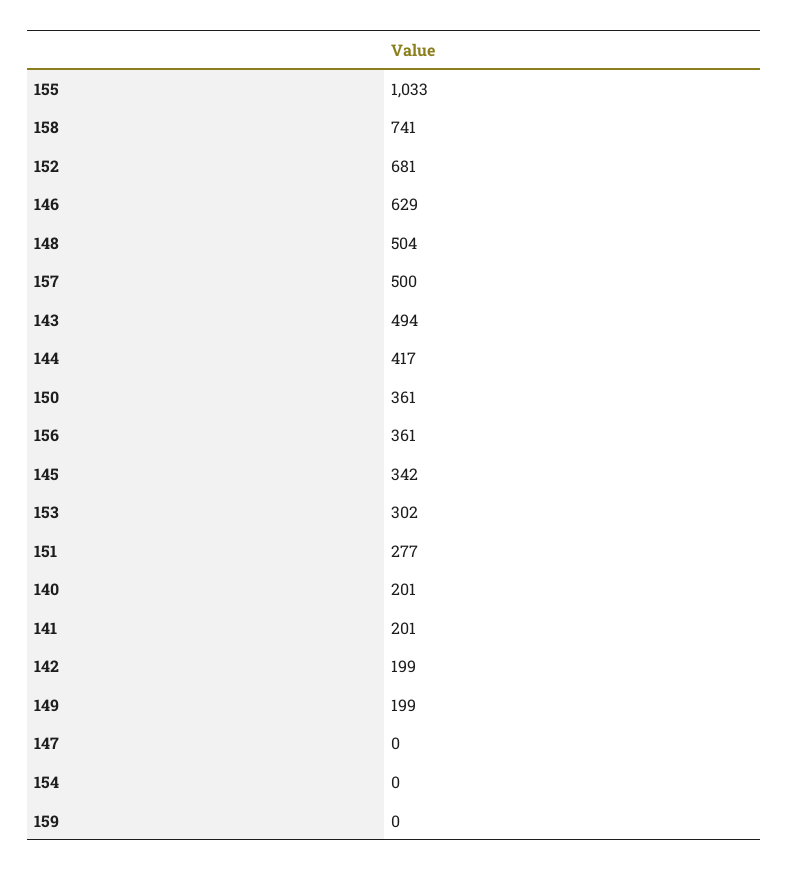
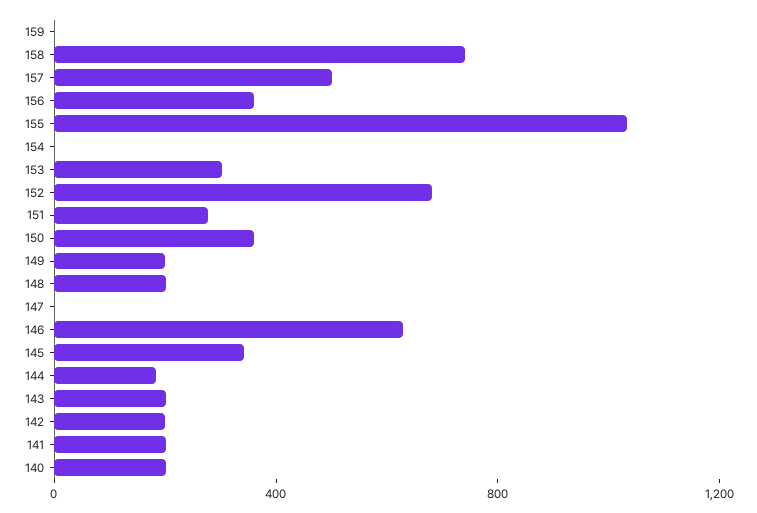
148: 504 -> 200
143: 494 -> 200
144: 417 -> 200

